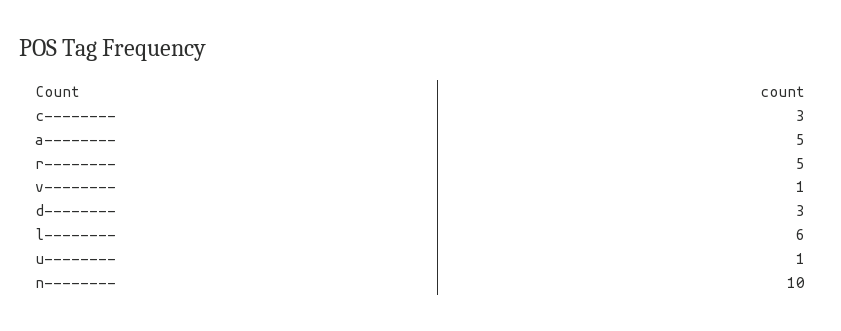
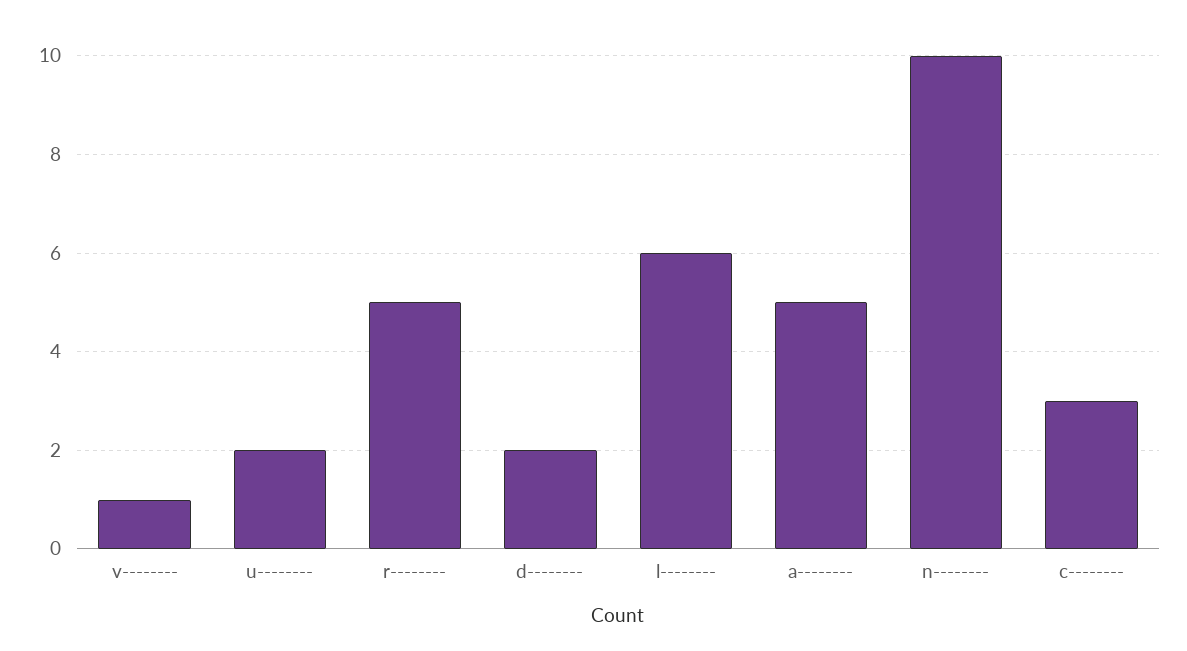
d--------: 3 -> 2
u--------: 1 -> 2

